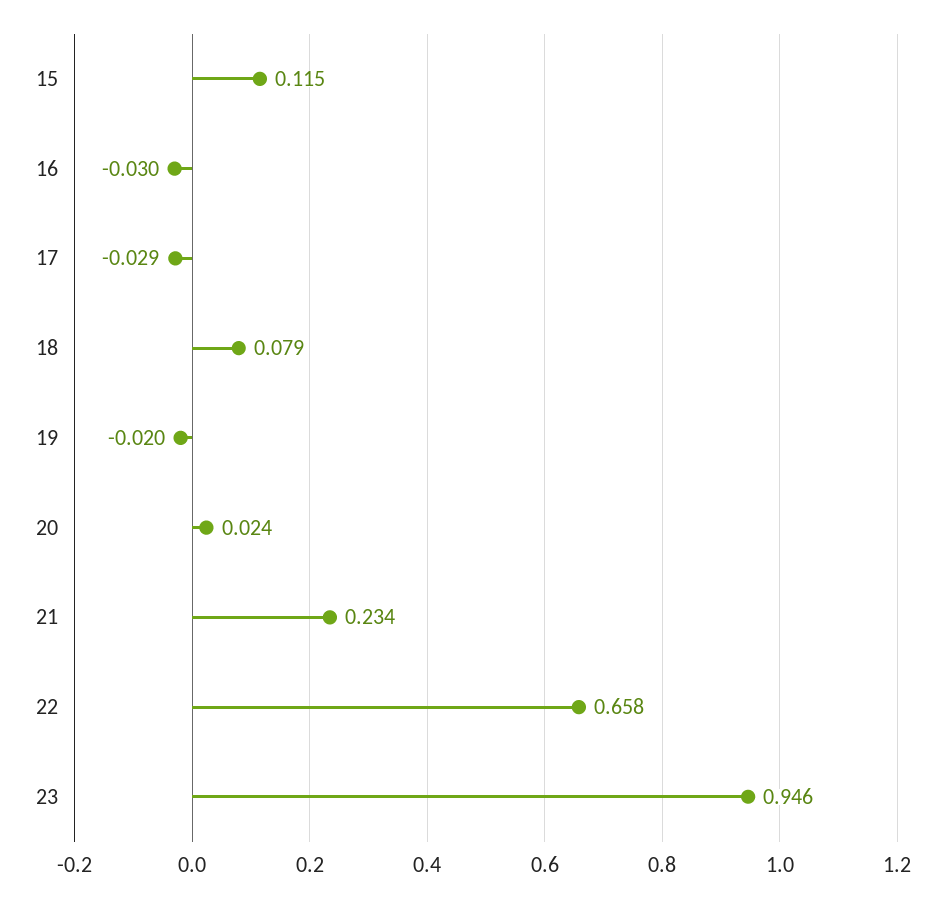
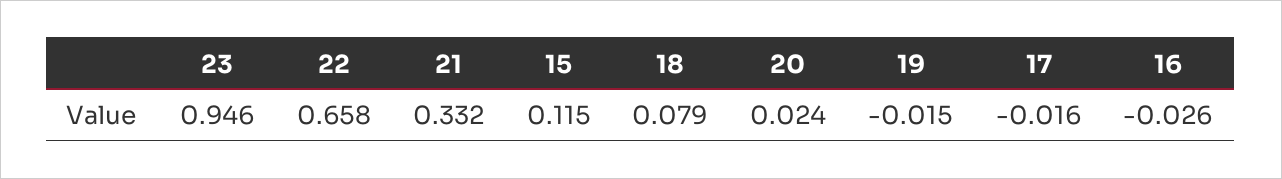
16: -0.03 -> -0.026
17: -0.029 -> -0.016
19: -0.02 -> -0.015
21: 0.234 -> 0.332

